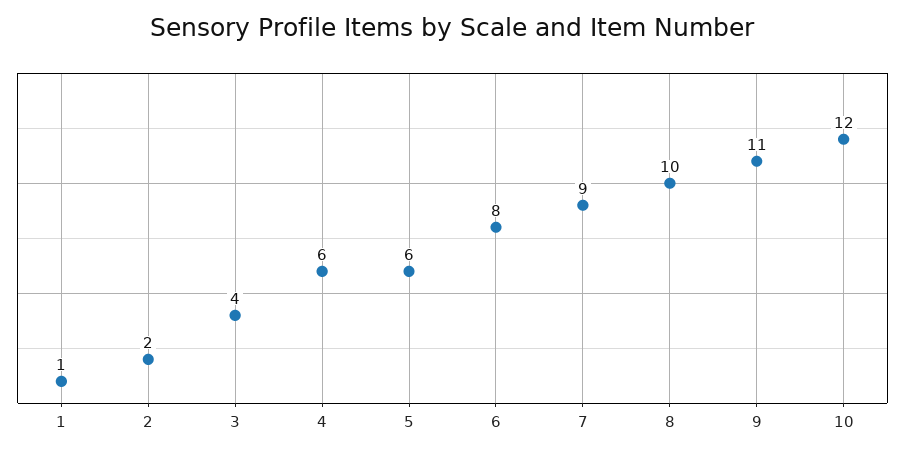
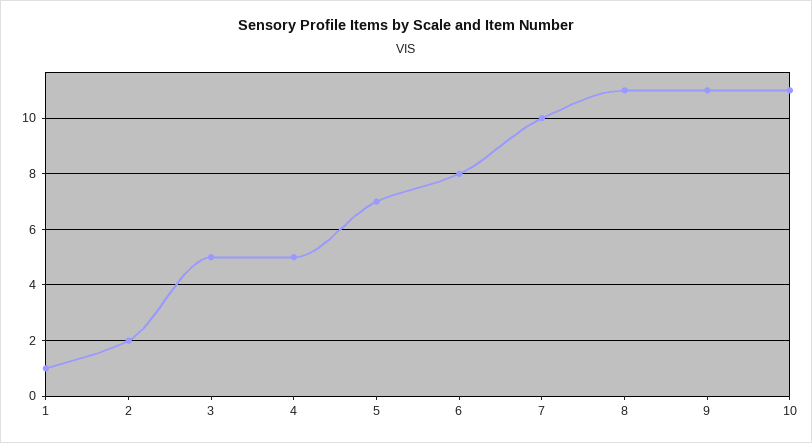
3: 4 -> 5
4: 6 -> 5
5: 6 -> 7
7: 9 -> 10
8: 10 -> 11
10: 12 -> 11

